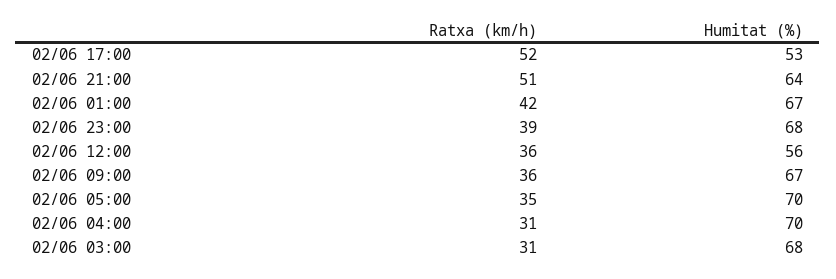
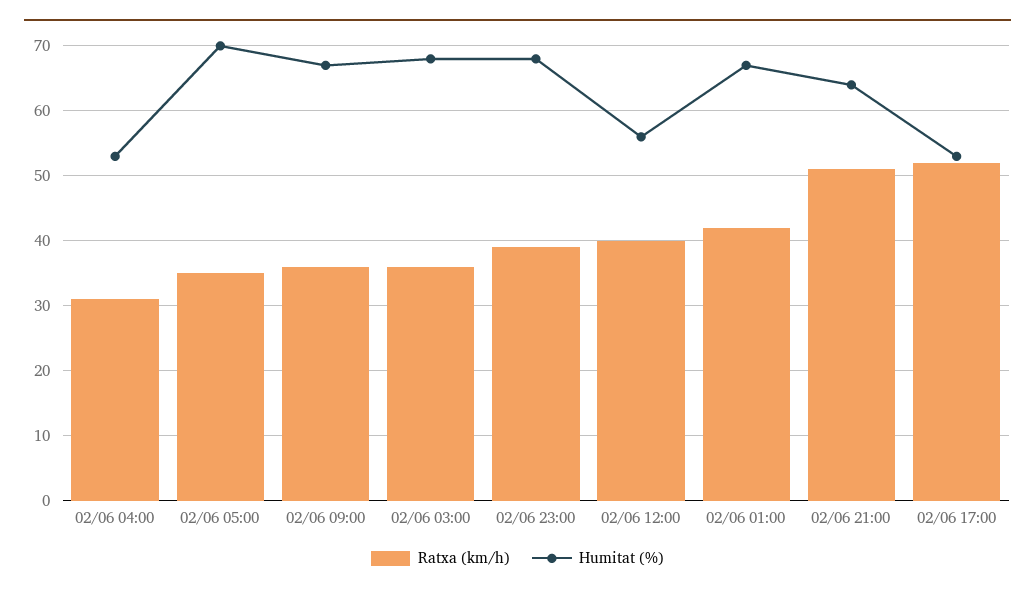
Ratxa (km/h), 02/06 12:00: 36 -> 40
Humitat (%), 02/06 04:00: 70 -> 53
Ratxa (km/h), 02/06 03:00: 31 -> 36

